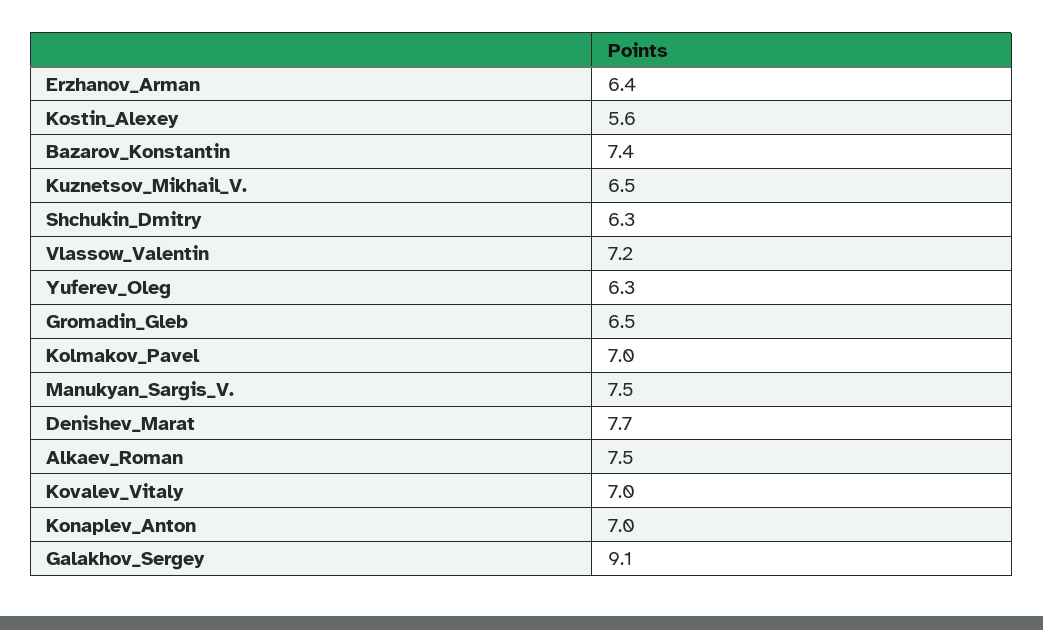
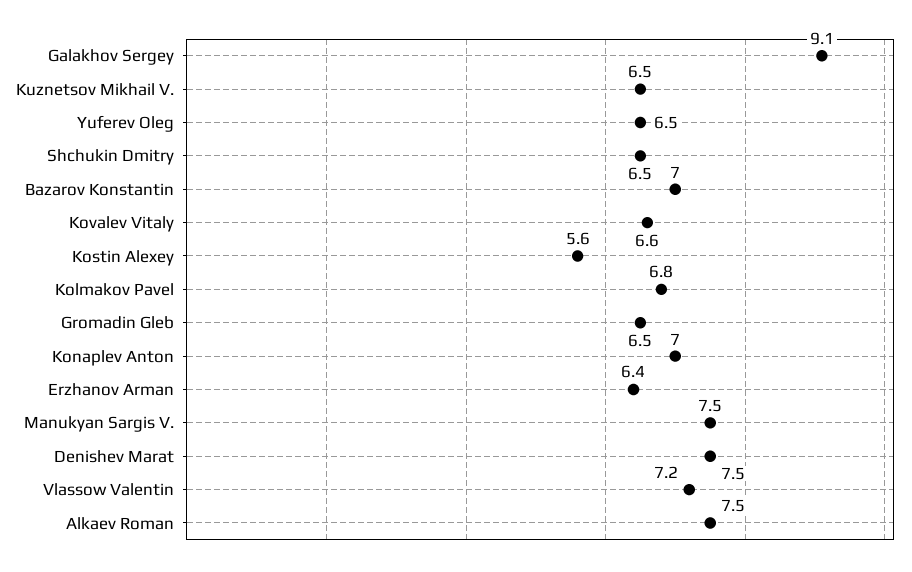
Bazarov_Konstantin: 7.4 -> 7
Shchukin_Dmitry: 6.3 -> 6.5
Yuferev_Oleg: 6.3 -> 6.5
Kolmakov_Pavel: 7 -> 6.8
Denishev_Marat: 7.7 -> 7.5
Kovalev_Vitaly: 7 -> 6.6

